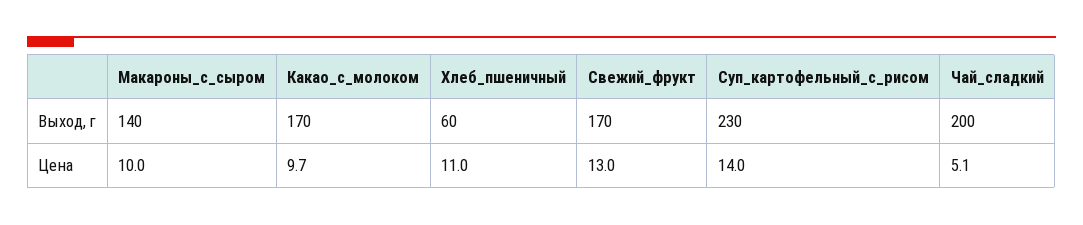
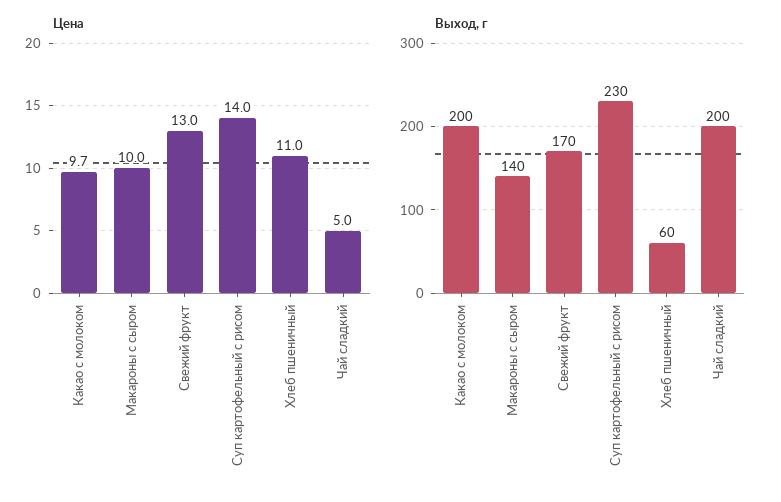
Выход, г, Какао_с_молоком: 170 -> 200
Цена, Чай_сладкий: 5.1 -> 5

